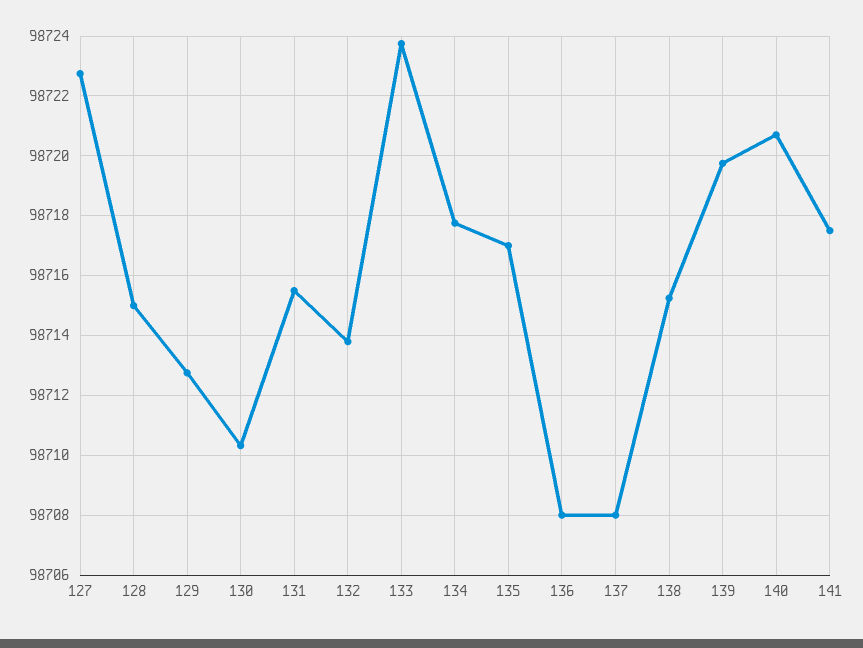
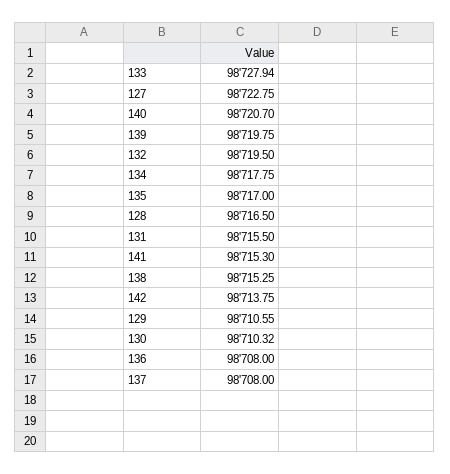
128: 98715 -> 98716.5
129: 98712.75 -> 98710.55
132: 98713.75 -> 98719.5
133: 98723.75 -> 98727.94
141: 98717.5 -> 98715.3
142: none -> 98713.75

